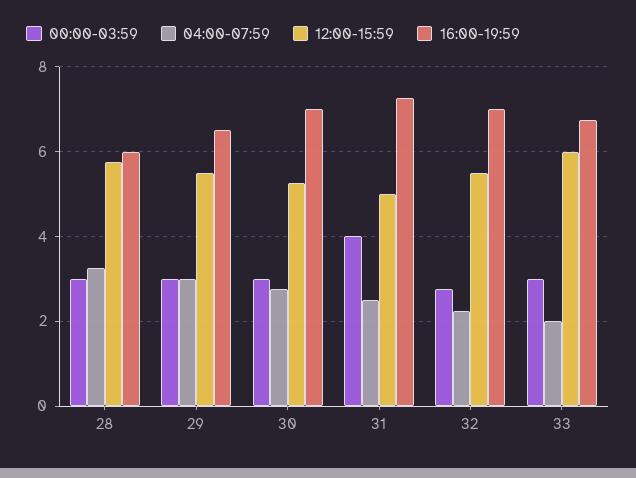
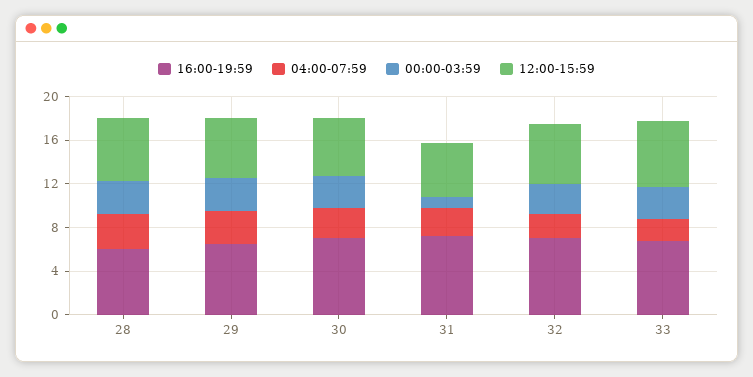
00:00-03:59, 31: 4 -> 1

